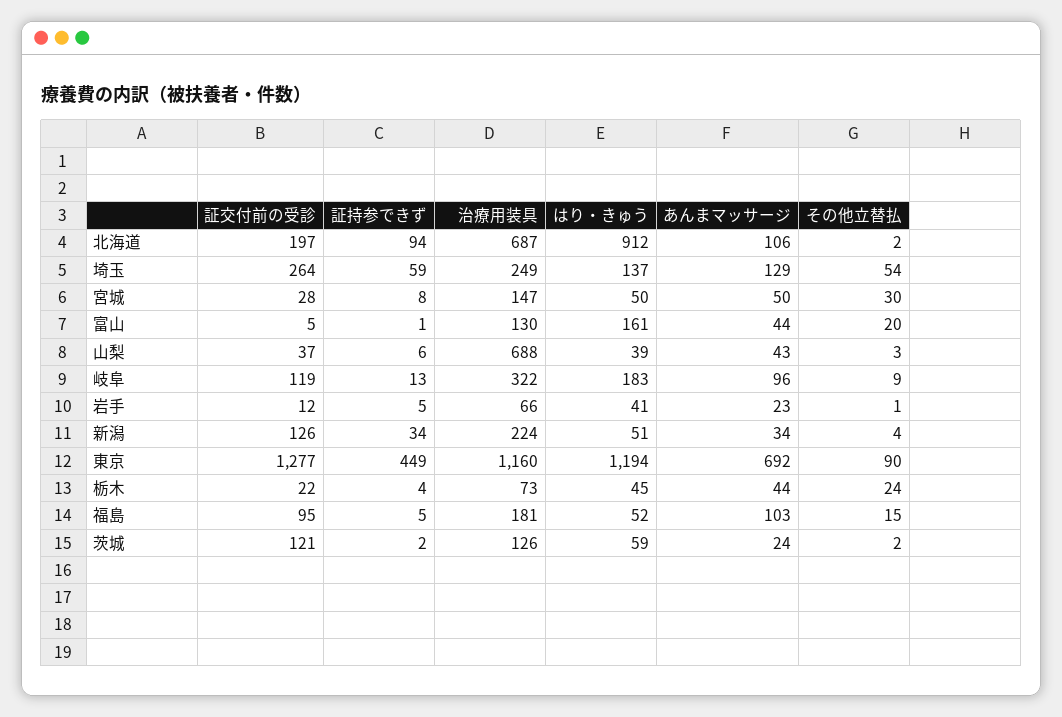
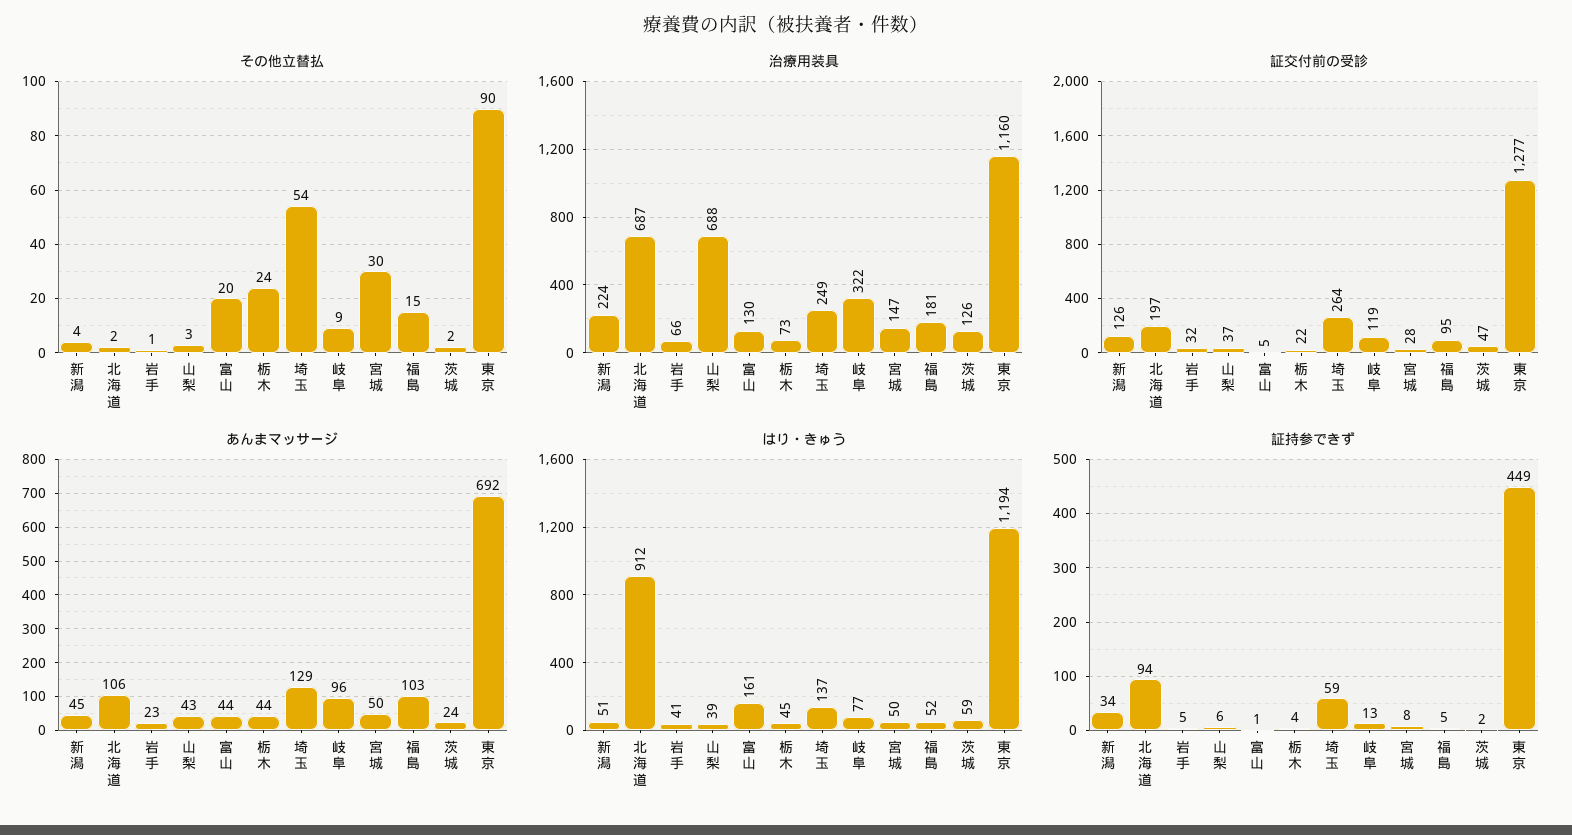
はり・きゅう, 岐阜: 183 -> 77
証交付前の受診, 岩手: 12 -> 32
あんまマッサージ, 新潟: 34 -> 45
証交付前の受診, 茨城: 121 -> 47

